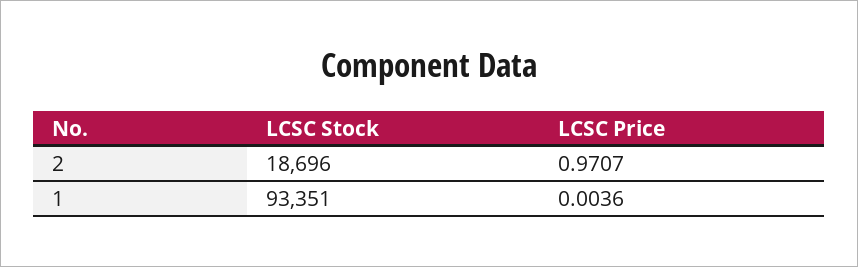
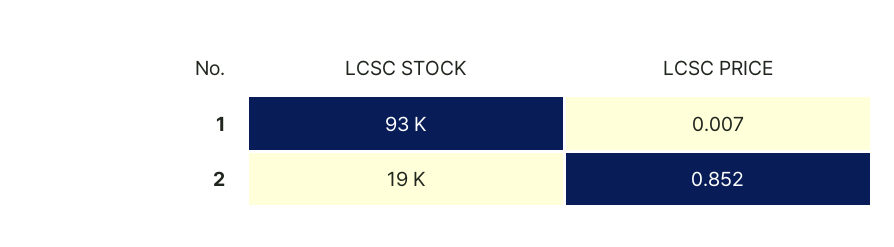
LCSC Price, 2: 0.9707 -> 0.852
LCSC Price, 1: 0.0036 -> 0.007

